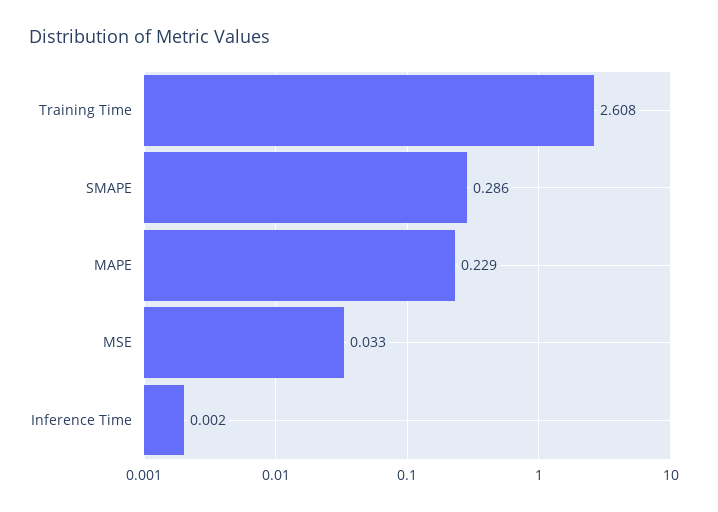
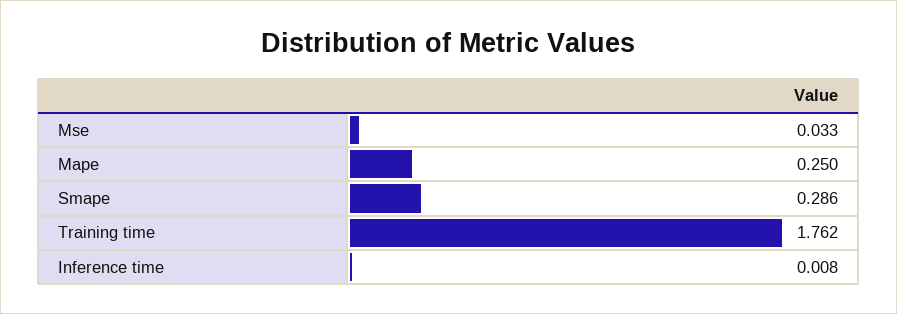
Training Time: 2.608 -> 1.762
MAPE: 0.229 -> 0.25
Inference Time: 0.002 -> 0.008

